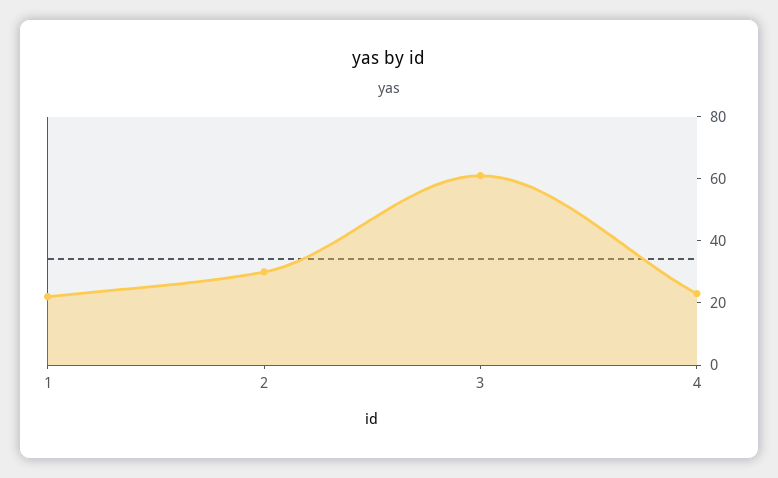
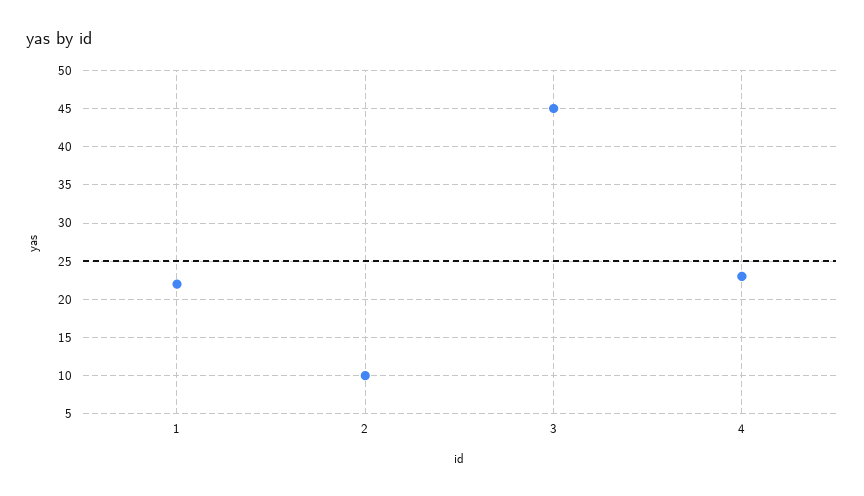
2: 30 -> 10
3: 60 -> 45

